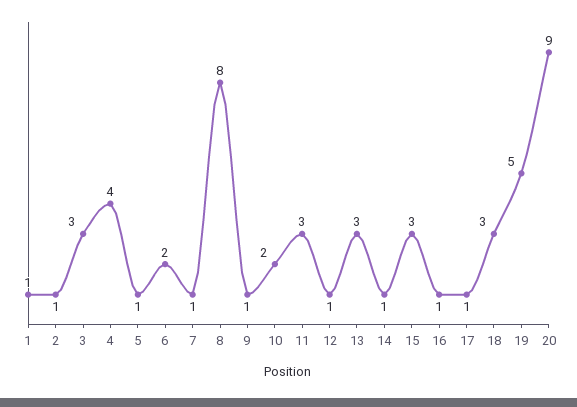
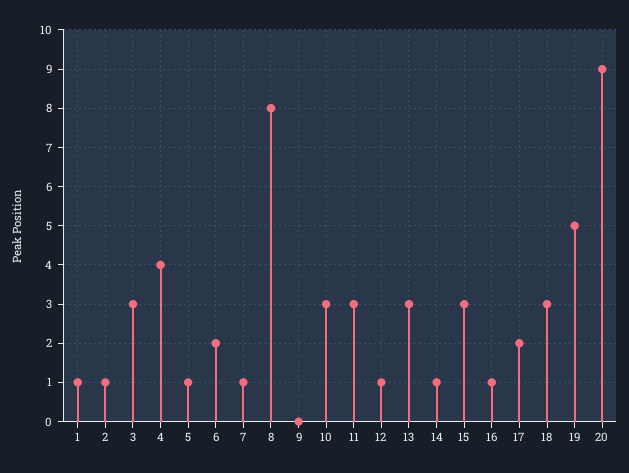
9: 1 -> 0
10: 2 -> 3
17: 1 -> 2

